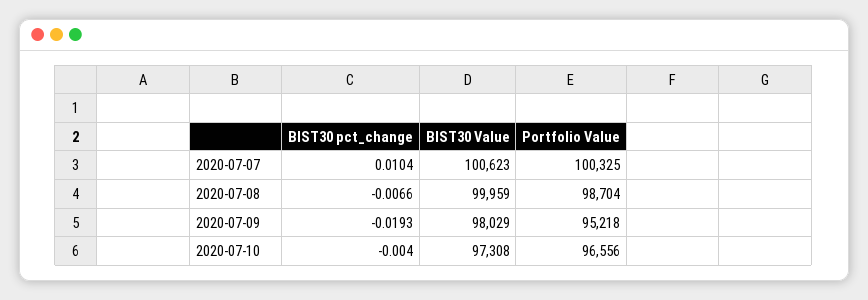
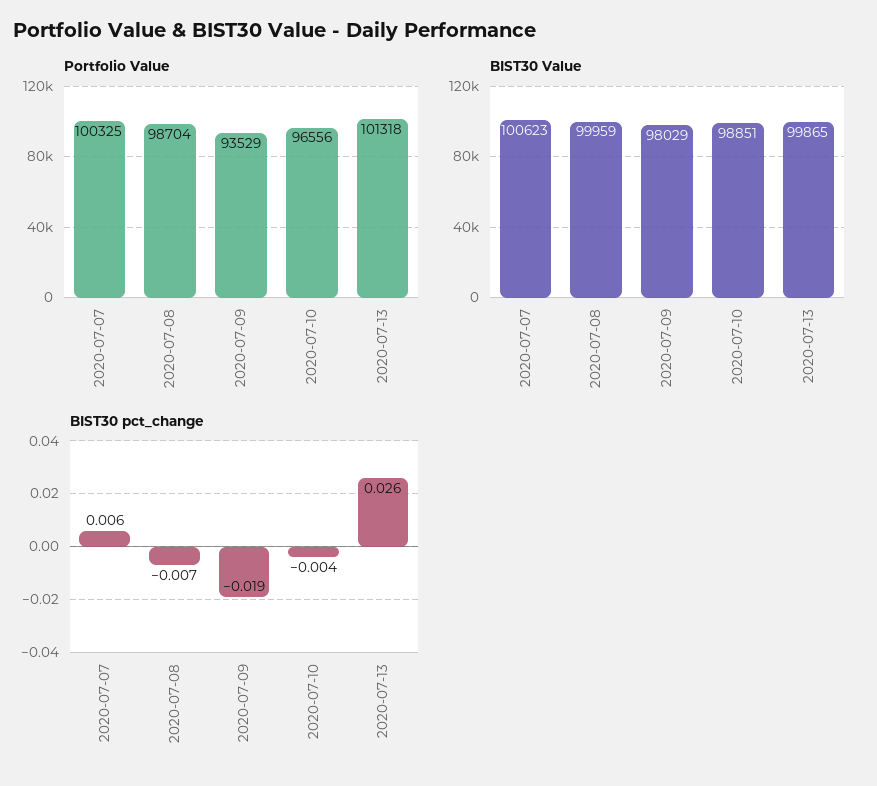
BIST30 pct_change, 2020-07-07: 0.0104 -> 0.006
Portfolio Value, 2020-07-09: 95218 -> 93529
BIST30 Value, 2020-07-10: 97308 -> 98851
Portfolio Value, 2020-07-13: none -> 101318
BIST30 Value, 2020-07-13: none -> 99865
BIST30 pct_change, 2020-07-13: none -> 0.026

